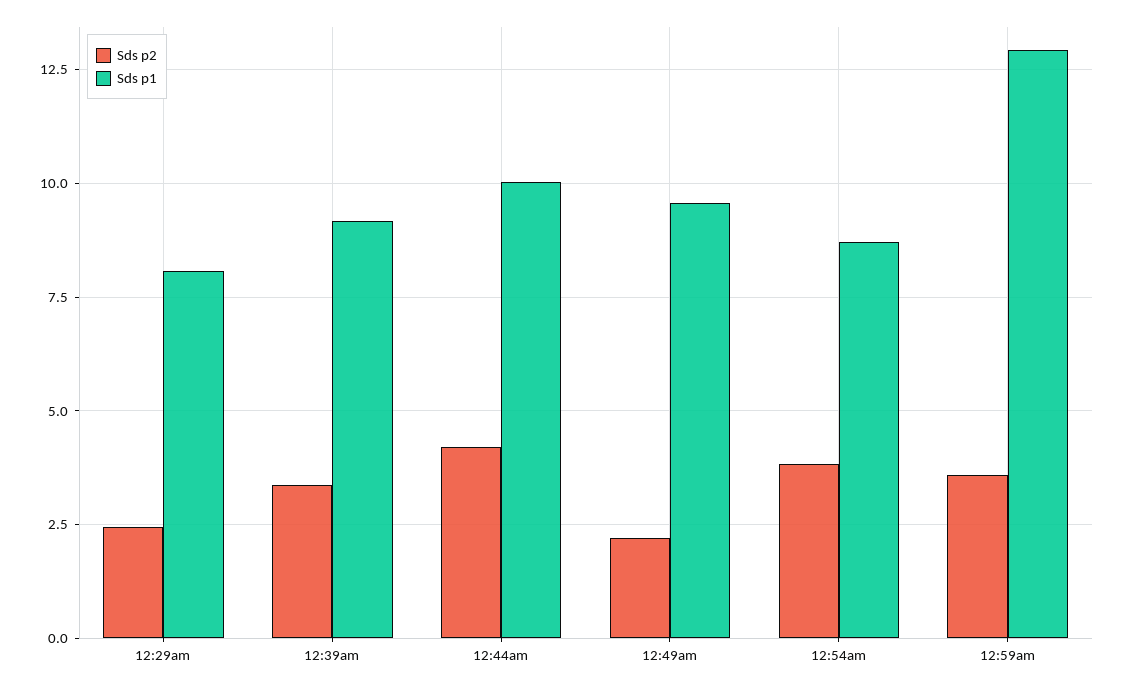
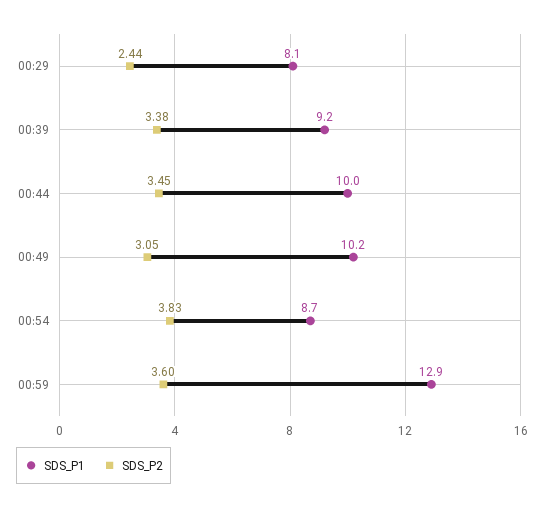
Sds p2, 12:44am: 4.25 -> 3.45
Sds p2, 12:49am: 2.25 -> 3.05
Sds p1, 12:49am: 9.5 -> 10.2

